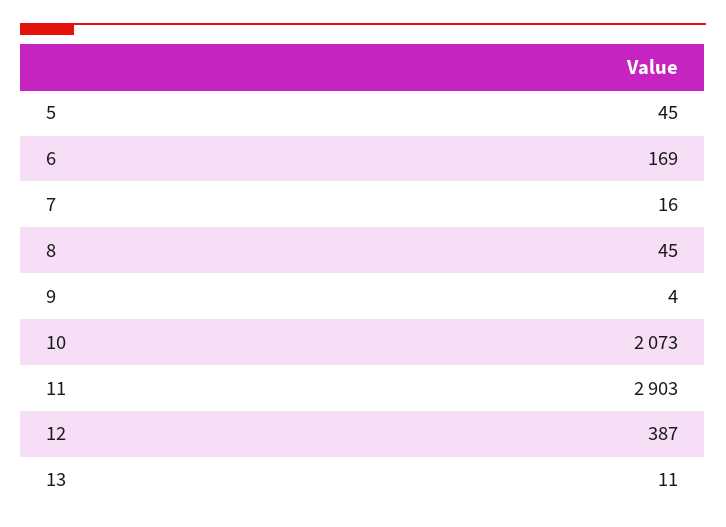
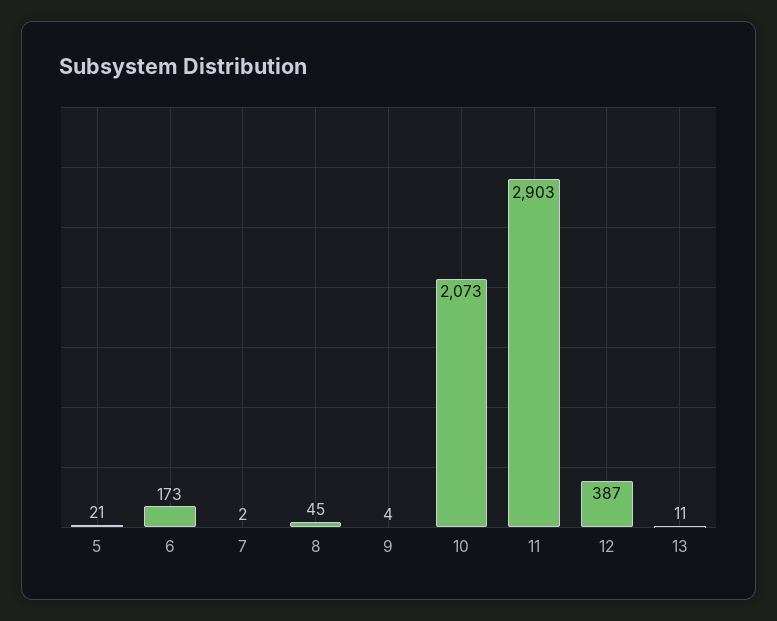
5: 45 -> 21
6: 169 -> 173
7: 16 -> 2

